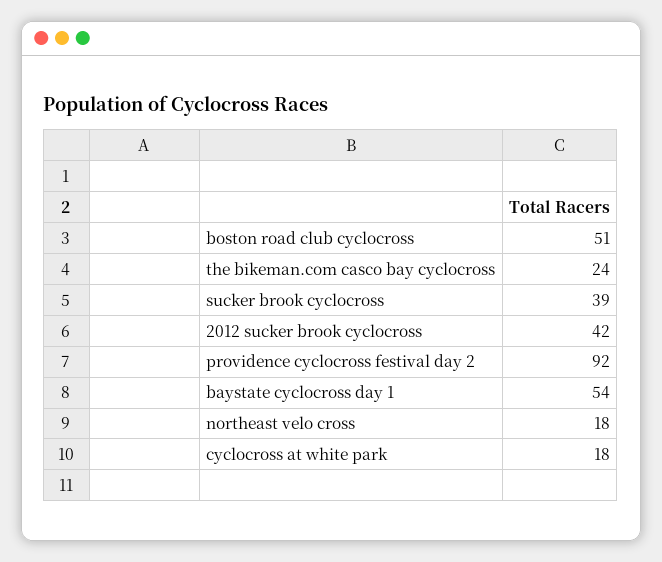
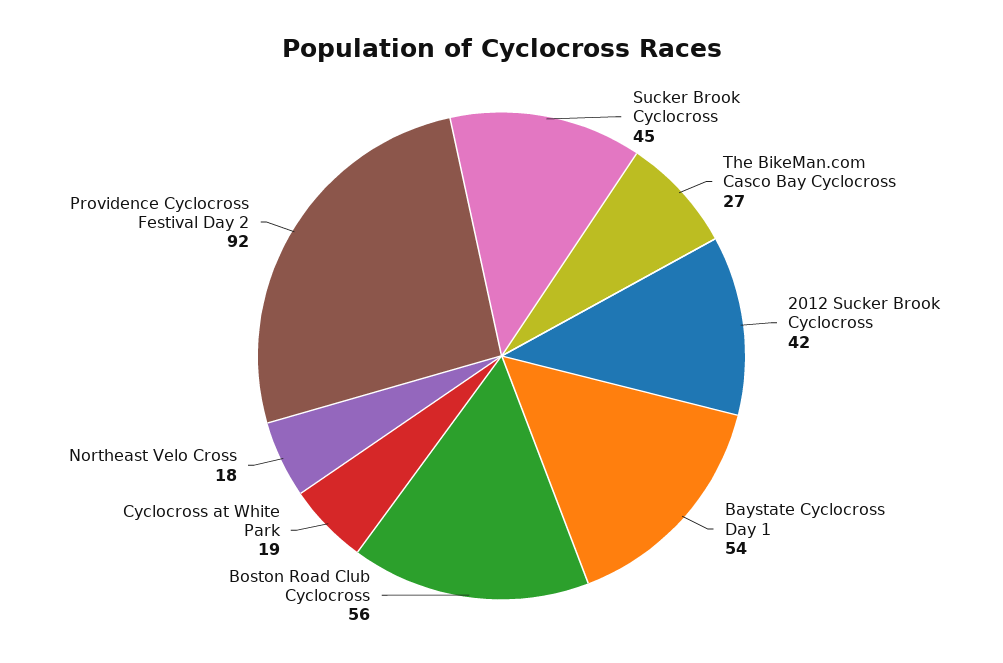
boston road club cyclocross: 51 -> 56
the bikeman.com casco bay cyclocross: 24 -> 27
sucker brook cyclocross: 39 -> 45
cyclocross at white park: 18 -> 19

